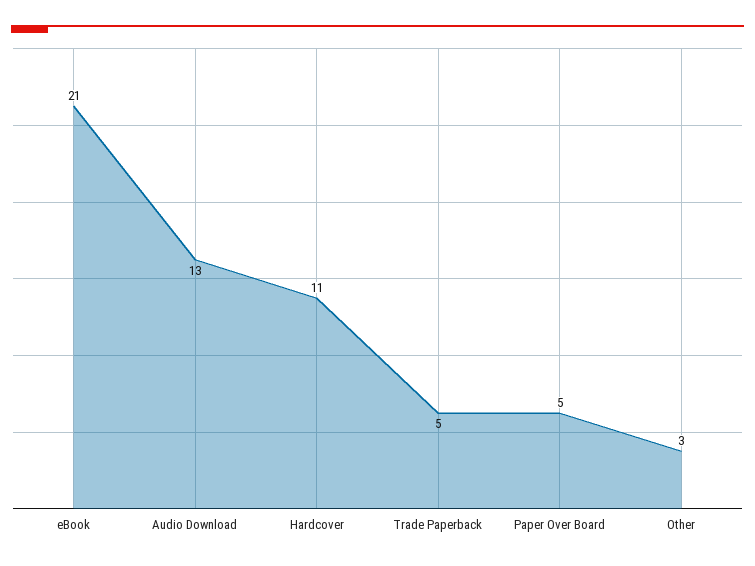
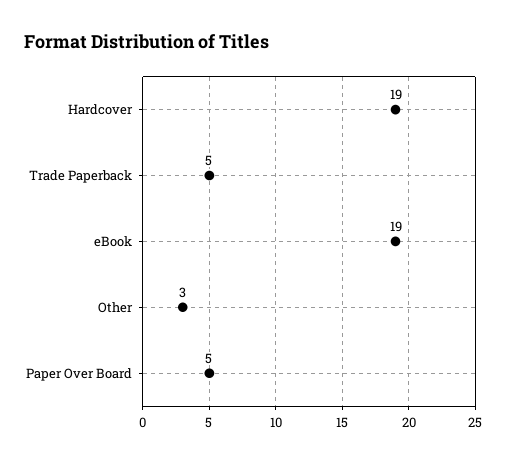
eBook: 21 -> 19
Audio Download: 13 -> none
Hardcover: 11 -> 19

